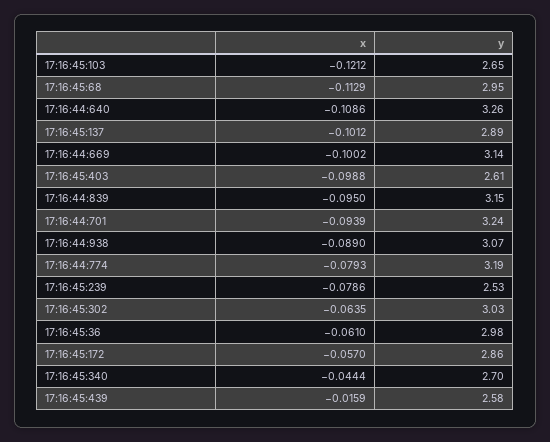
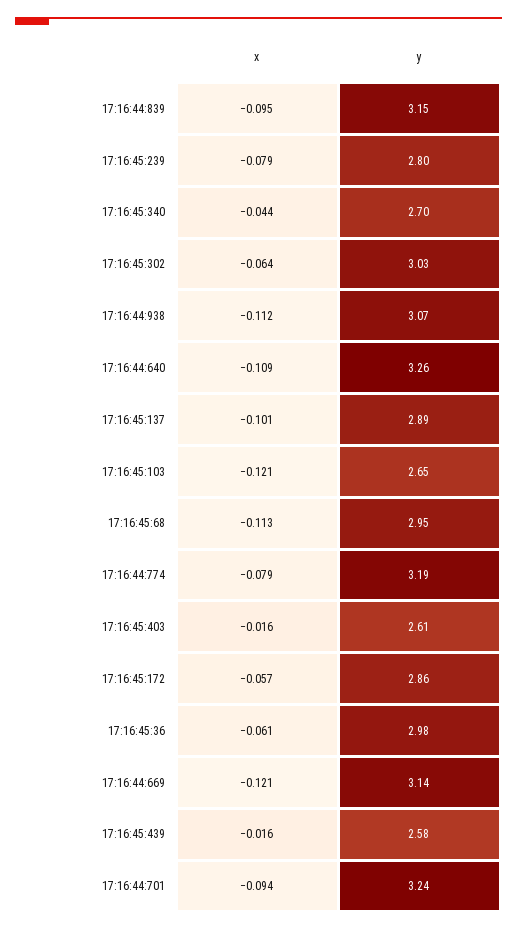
x, 17:16:44:669: -0.1002 -> -0.121
x, 17:16:45:403: -0.0988 -> -0.016
x, 17:16:44:938: -0.089 -> -0.112
y, 17:16:45:239: 2.53 -> 2.8

